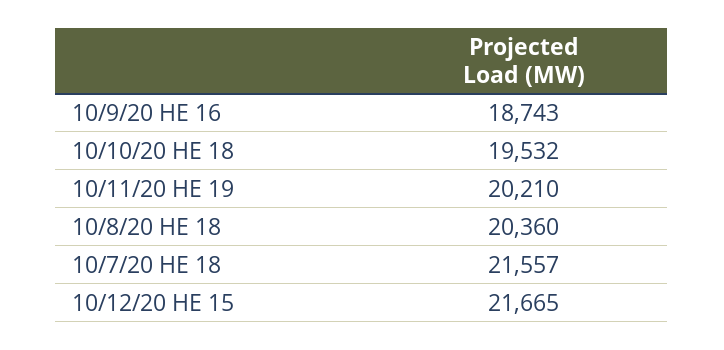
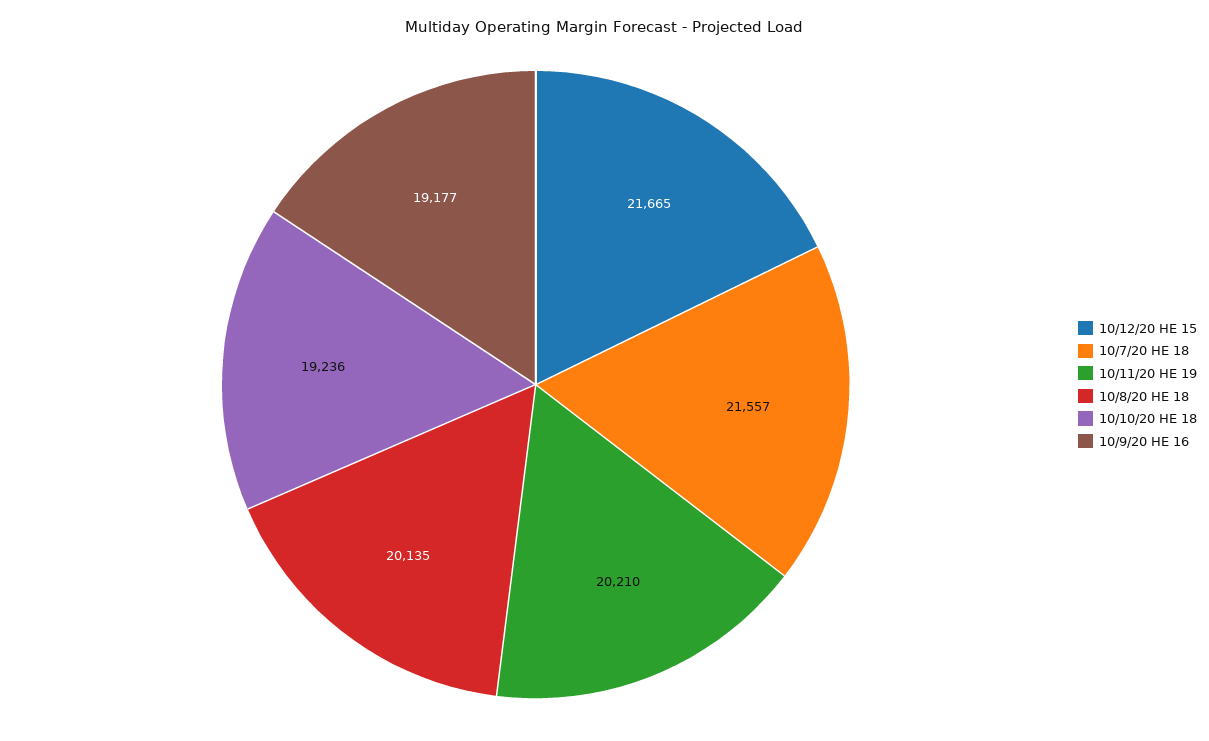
10/9/20 HE 16: 18743 -> 19177
10/10/20 HE 18: 19532 -> 19236
10/8/20 HE 18: 20360 -> 20135

